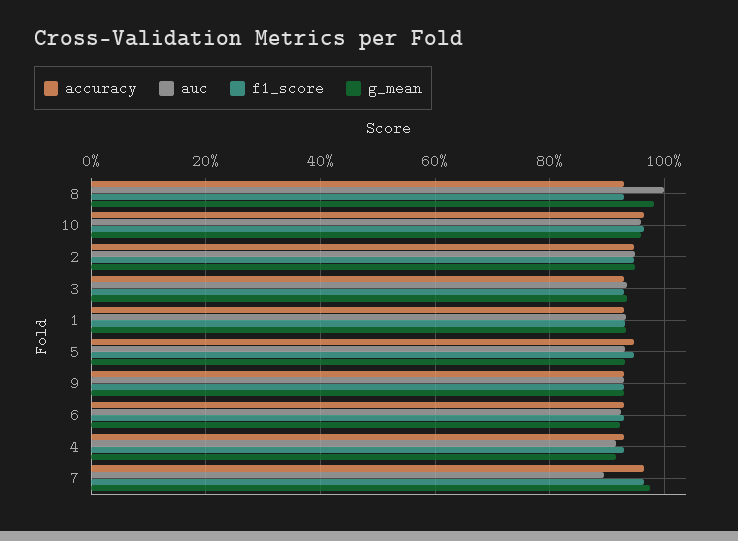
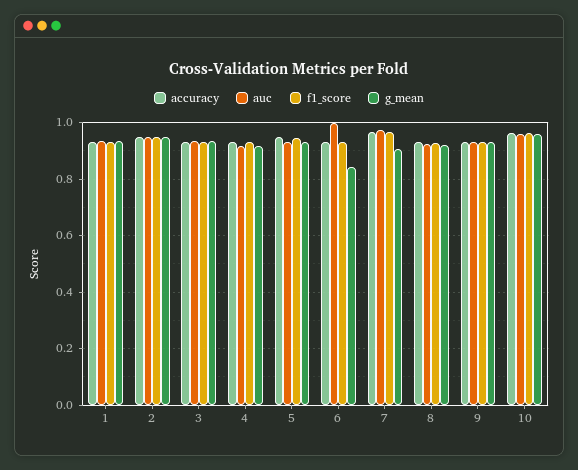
auc, 8: 1 -> 0.925
g_mean, 8: 0.98 -> 0.925
auc, 6: 0.92 -> 1
g_mean, 6: 0.92 -> 0.85
auc, 7: 0.9 -> 0.975
g_mean, 7: 0.98 -> 0.9

